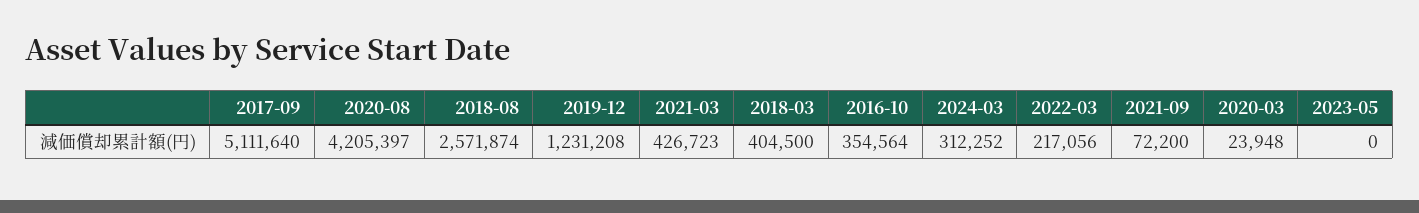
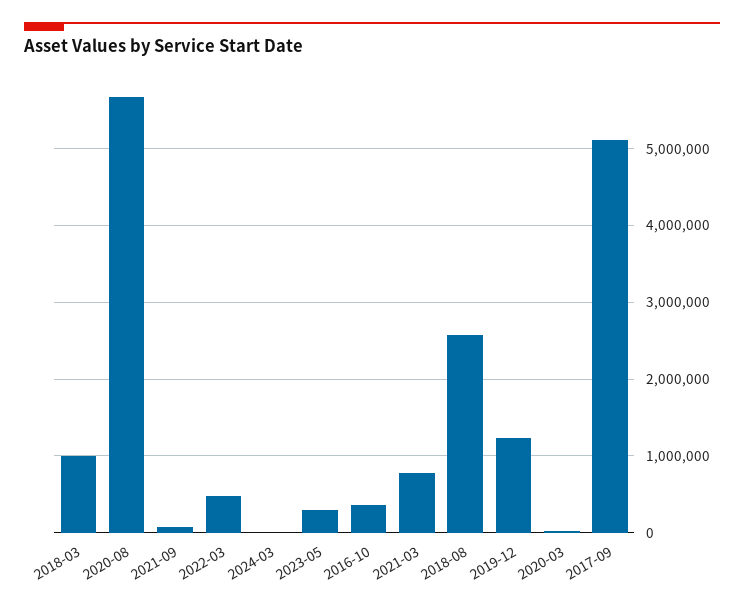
2020-08: 4205397 -> 5700000
2021-03: 426723 -> 800000
2018-03: 404500 -> 1000000
2024-03: 312252 -> 0
2022-03: 217056 -> 500000
2023-05: 0 -> 300000

